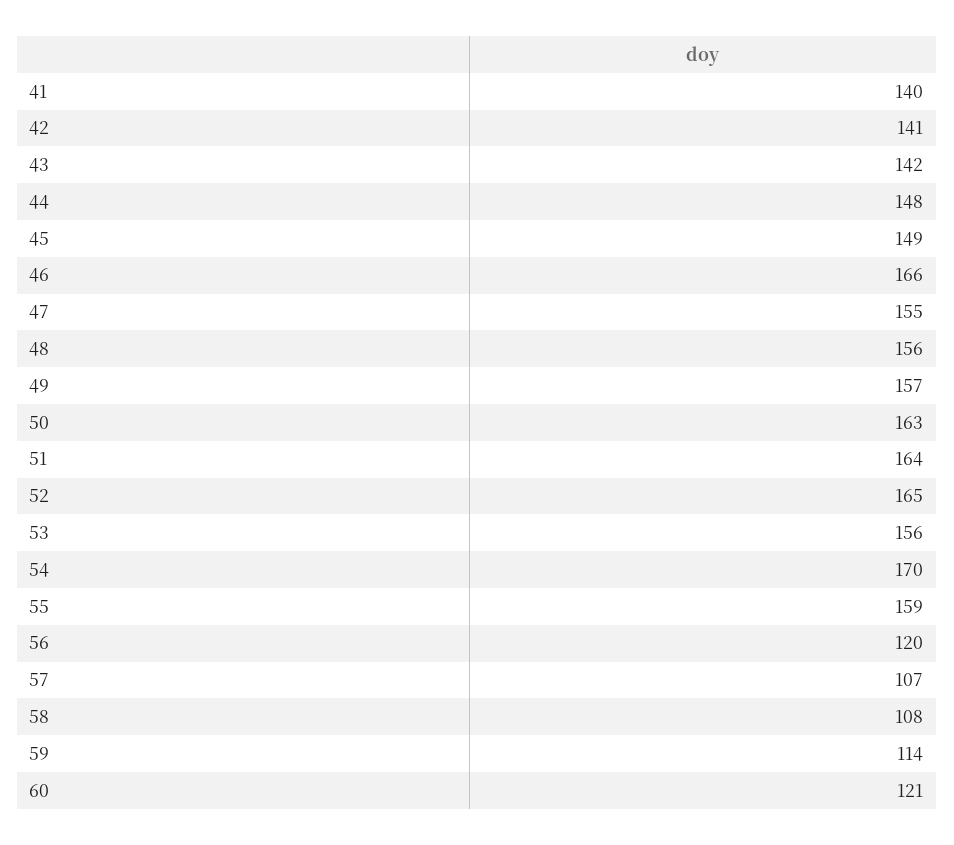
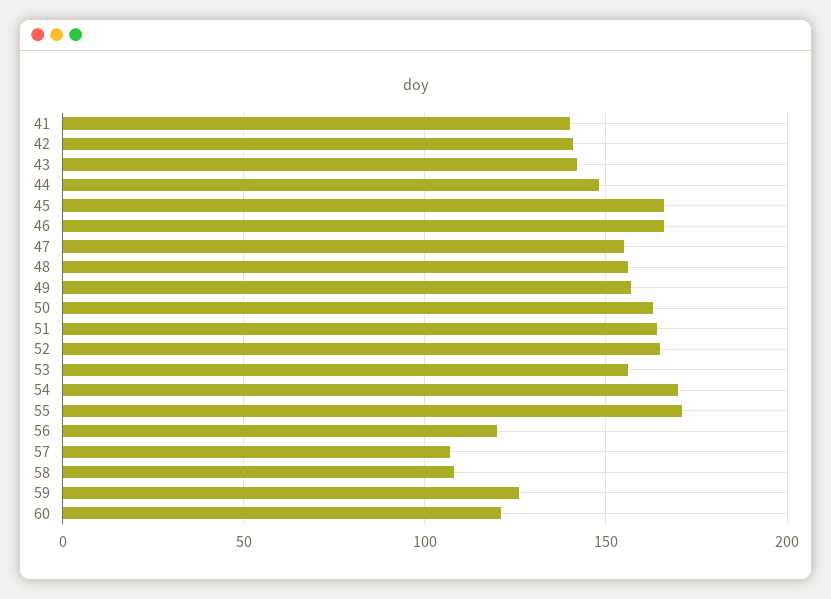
45: 149 -> 165
55: 159 -> 170
59: 114 -> 125

